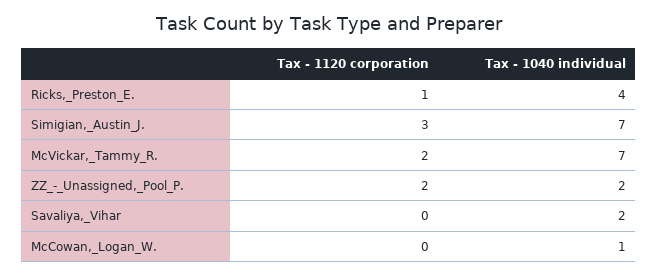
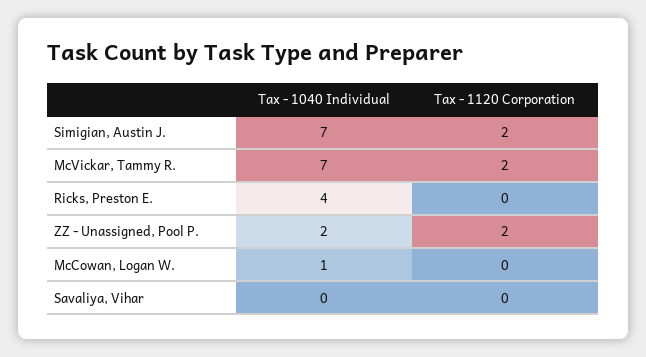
Tax - 1120 corporation, Ricks,_Preston_E.: 1 -> 0
Tax - 1120 corporation, Simigian,_Austin_J.: 3 -> 2
Tax - 1040 individual, Savaliya,_Vihar: 2 -> 0

